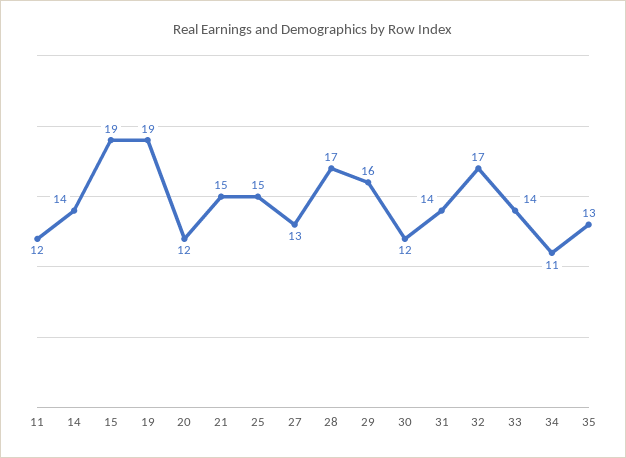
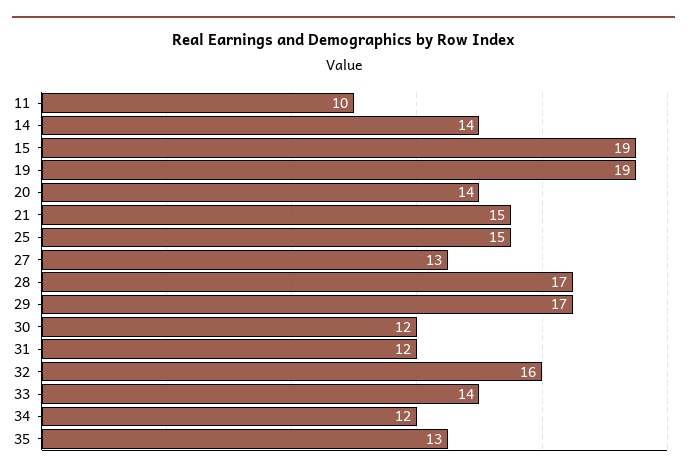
11: 12 -> 10
20: 12 -> 14
29: 16 -> 17
31: 14 -> 12
32: 17 -> 16
34: 11 -> 12

